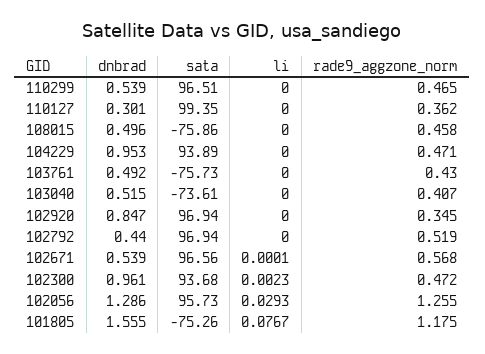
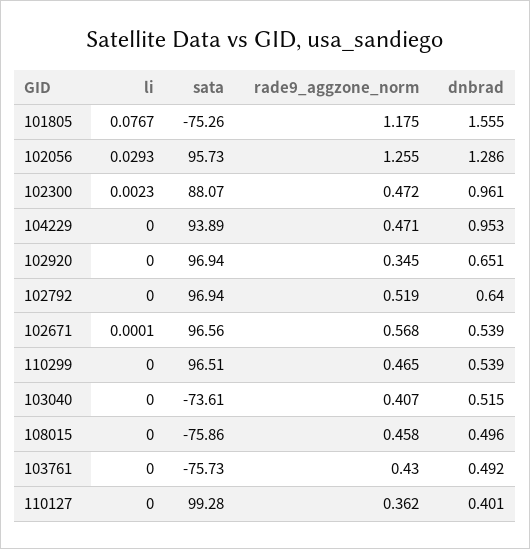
dnbrad, 110127: 0.301 -> 0.401
sata, 110127: 99.35 -> 99.28
dnbrad, 102920: 0.847 -> 0.651
dnbrad, 102792: 0.44 -> 0.64
sata, 102300: 93.68 -> 88.07

